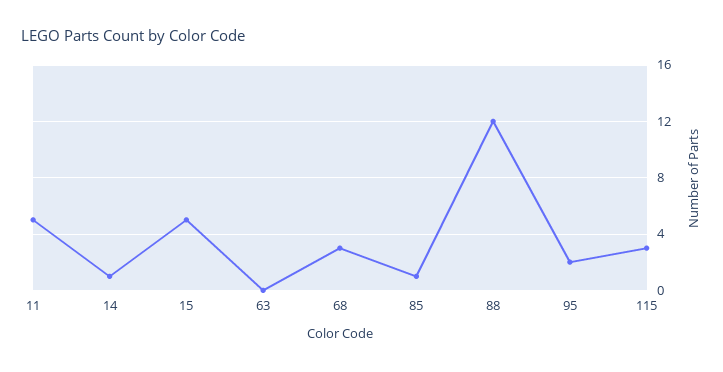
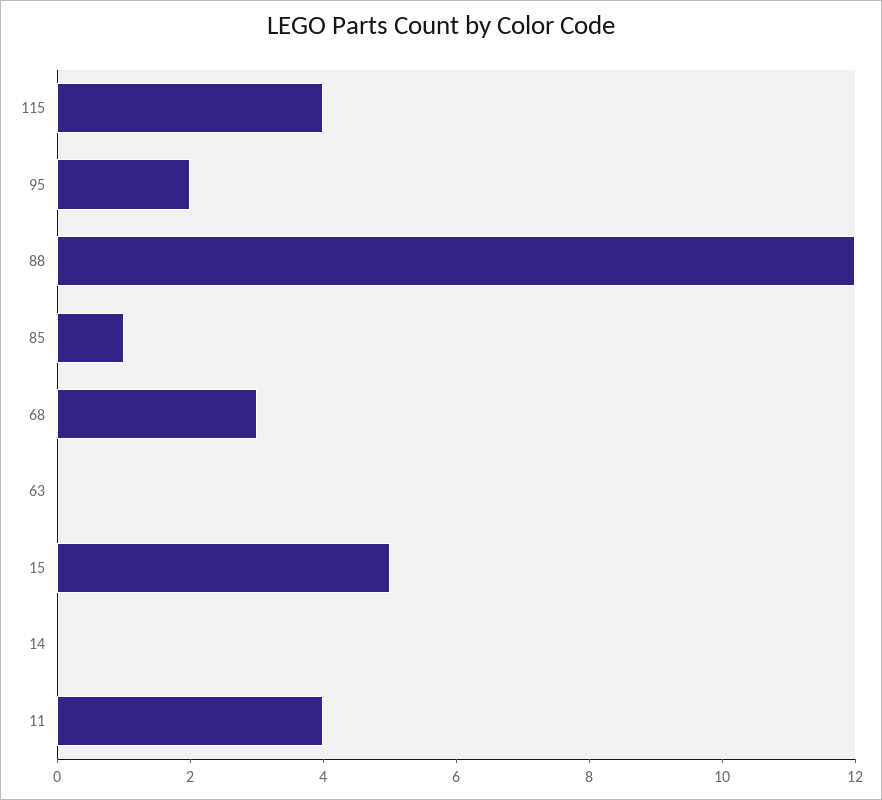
11: 5 -> 4
14: 1 -> 0
115: 3 -> 4

